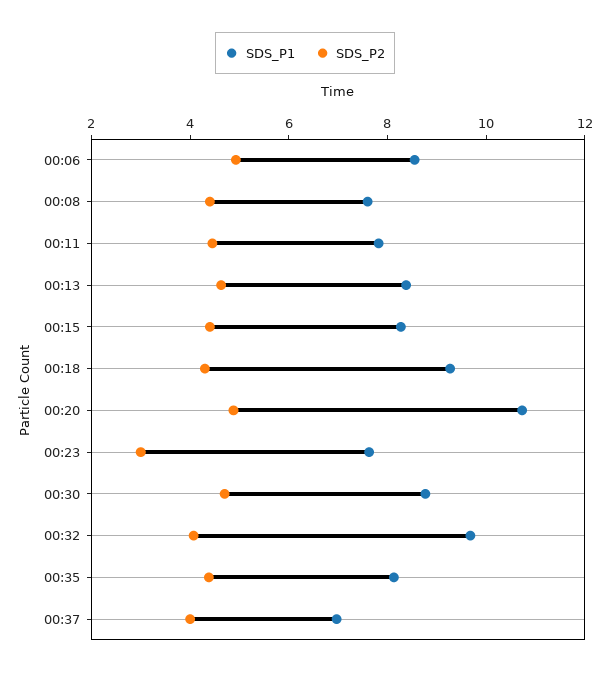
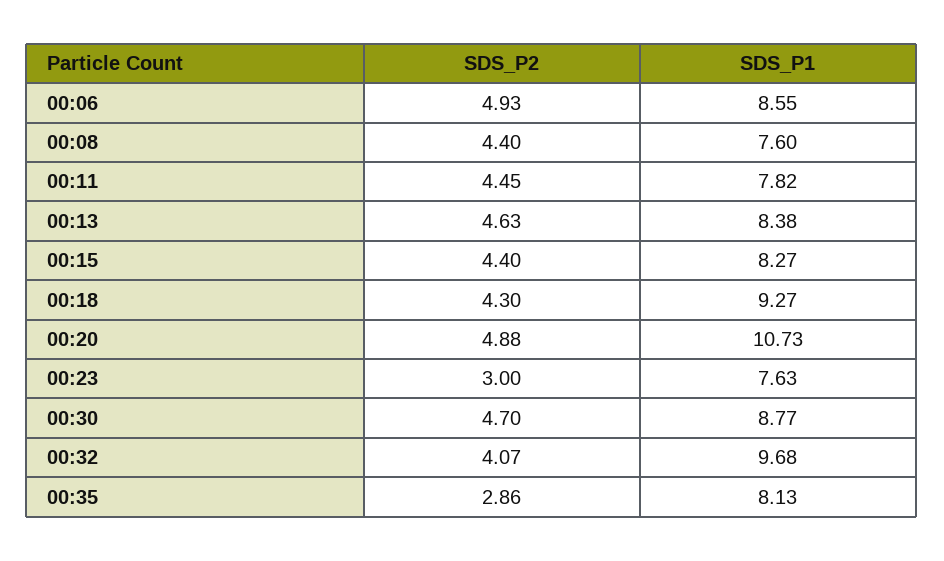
SDS_P2, 00:35: 4.5 -> 2.86
SDS_P1, 00:37: 7 -> none
SDS_P2, 00:37: 4 -> none

